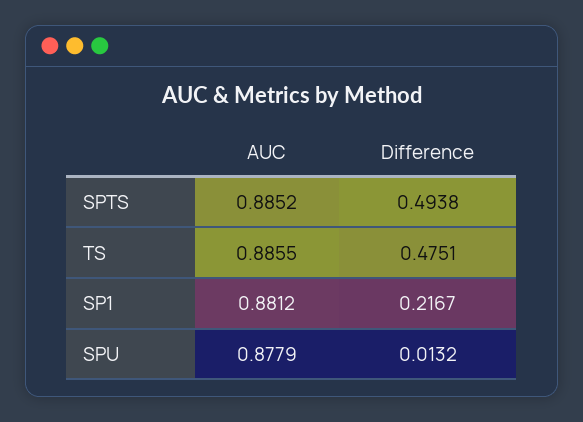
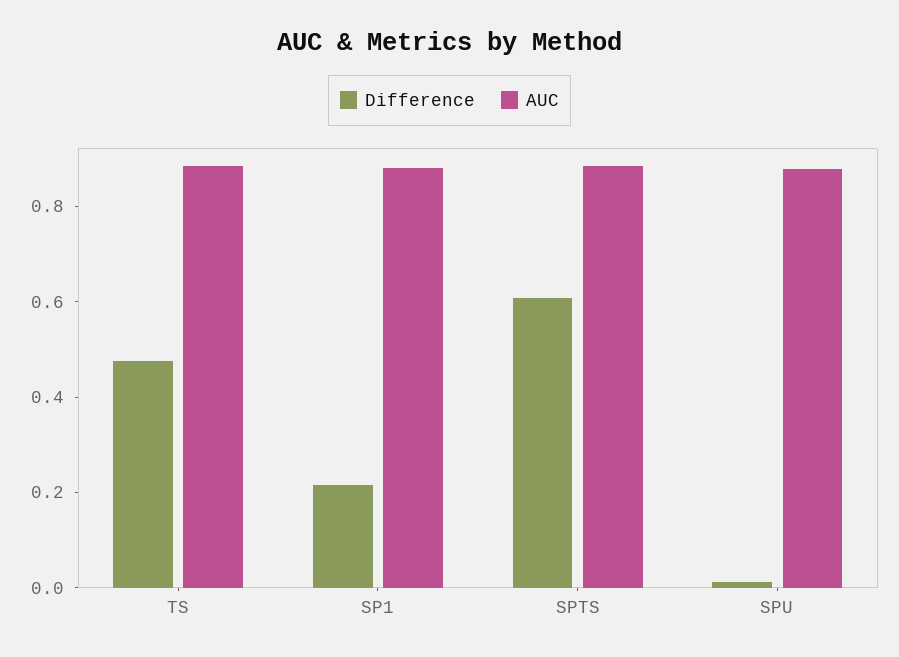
Difference, SPTS: 0.4938 -> 0.6

